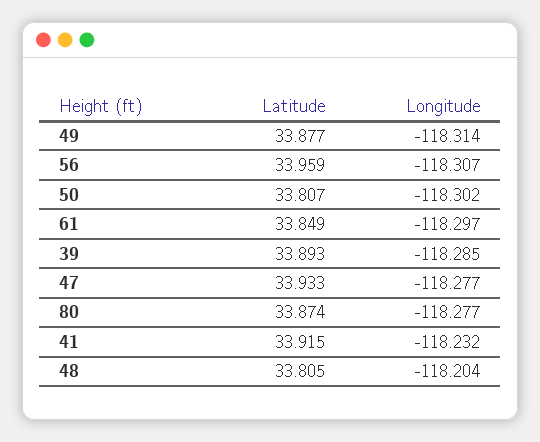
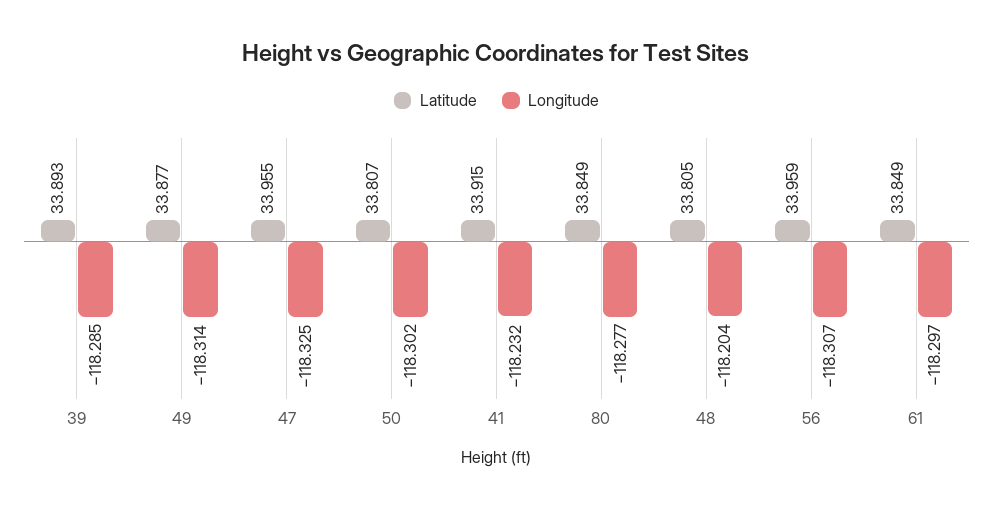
Latitude, 47: 33.933 -> 33.955
Longitude, 47: -118.277 -> -118.325
Latitude, 80: 33.874 -> 33.849

